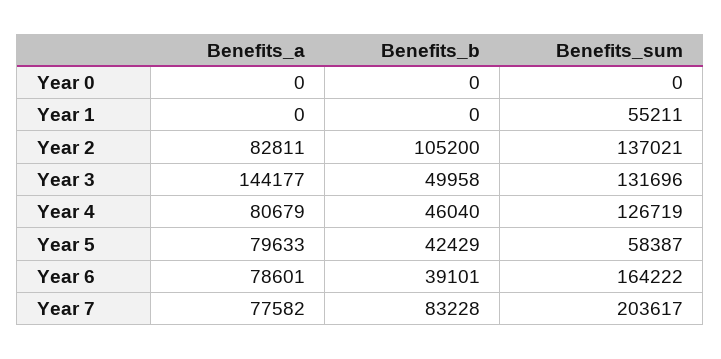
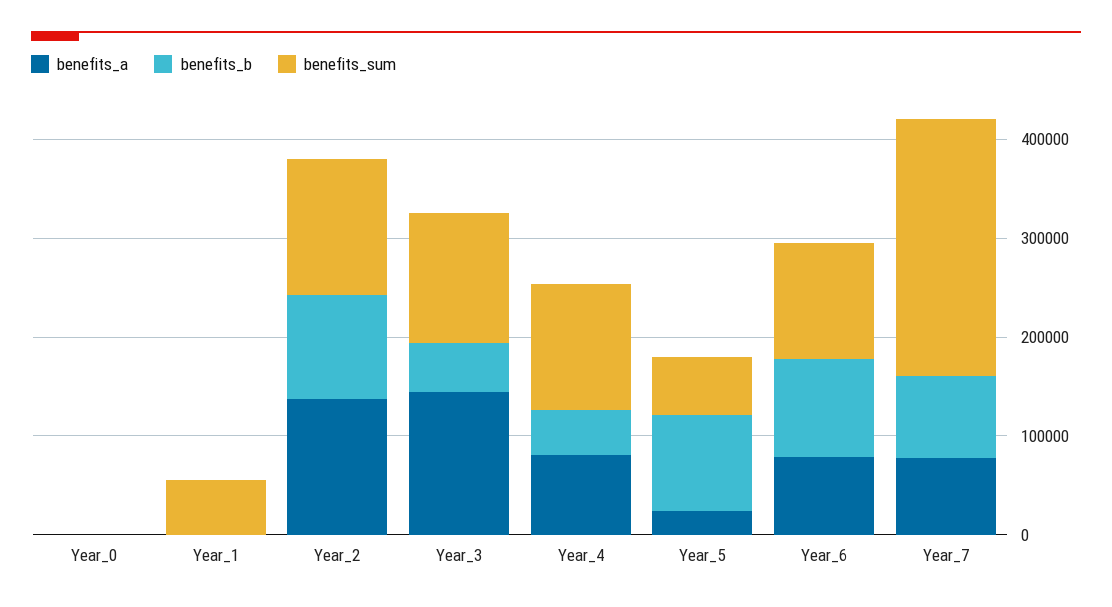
Benefits_a, Year 2: 82811 -> 140000
Benefits_a, Year 5: 79633 -> 20000
Benefits_b, Year 5: 42429 -> 100000
Benefits_b, Year 6: 39101 -> 100000
Benefits_sum, Year 6: 164222 -> 120000
Benefits_sum, Year 7: 203617 -> 260000

